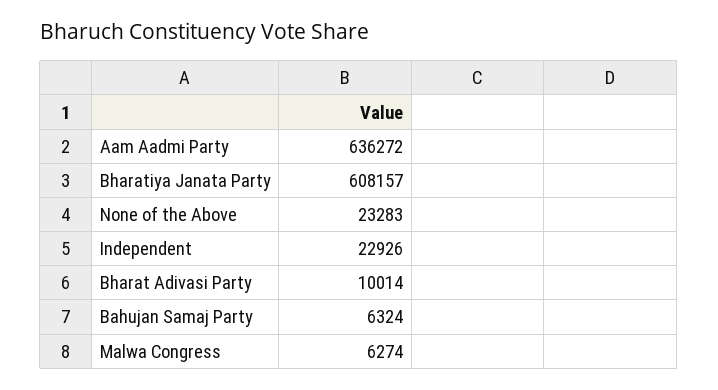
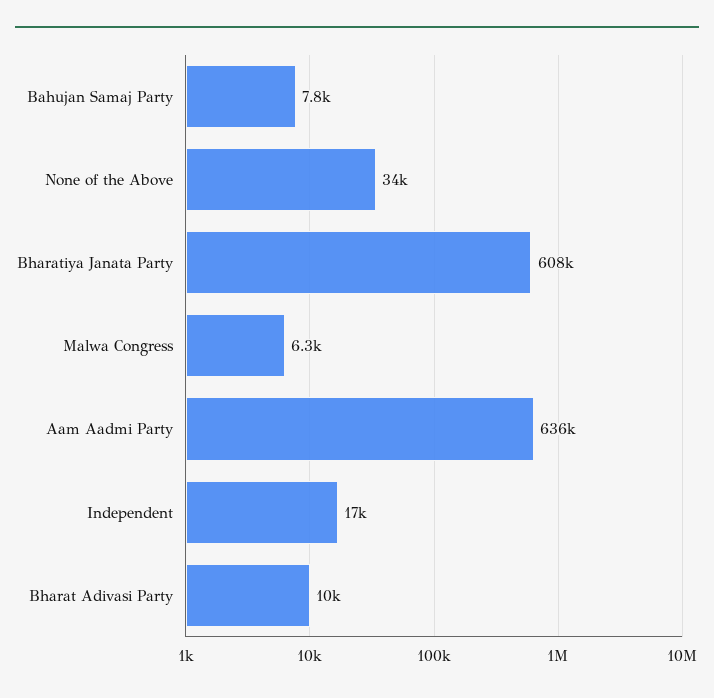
None of the Above: 23283 -> 34000
Independent: 22926 -> 17000
Bahujan Samaj Party: 6324 -> 7800

